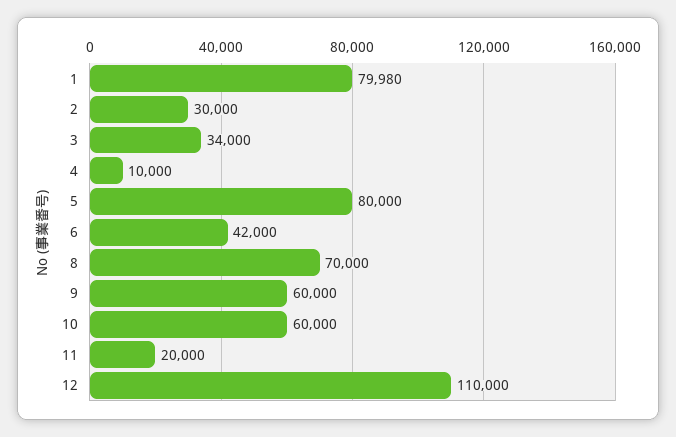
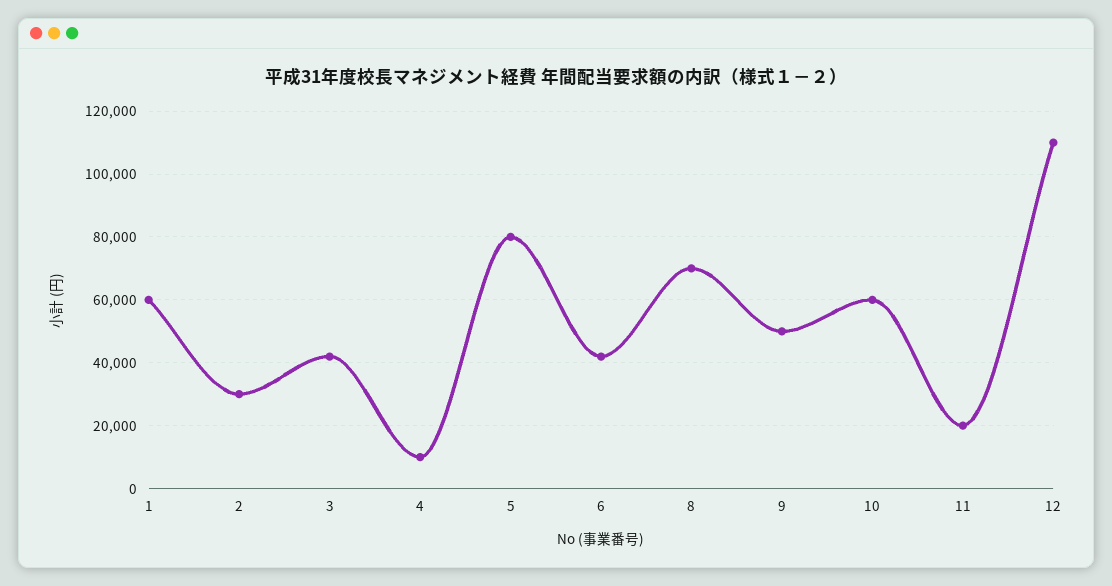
1: 79980 -> 60000
3: 34000 -> 42000
9: 60000 -> 50000

